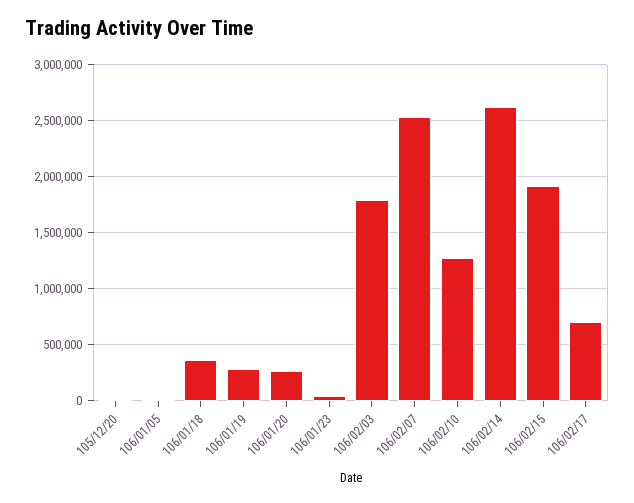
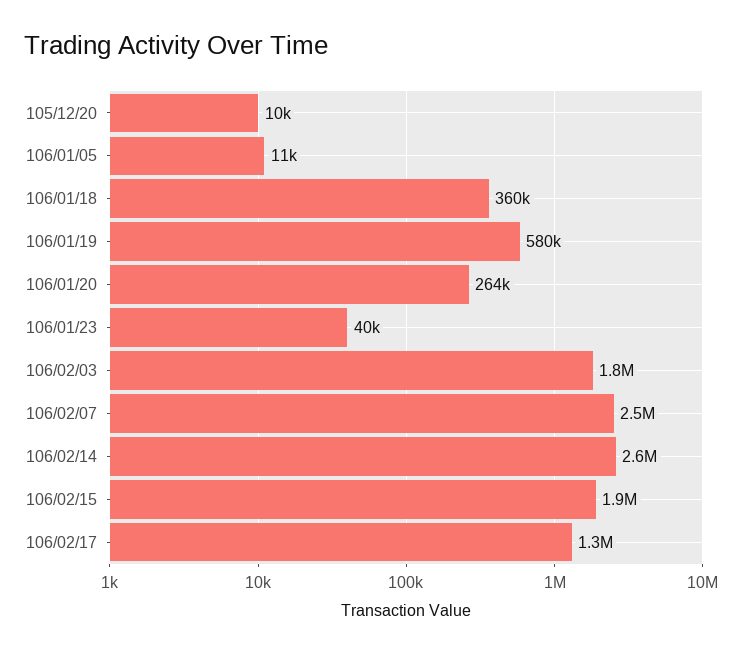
106/01/19: 300000 -> 580000
106/02/10: 1300000 -> none
106/02/17: 700000 -> 1300000

